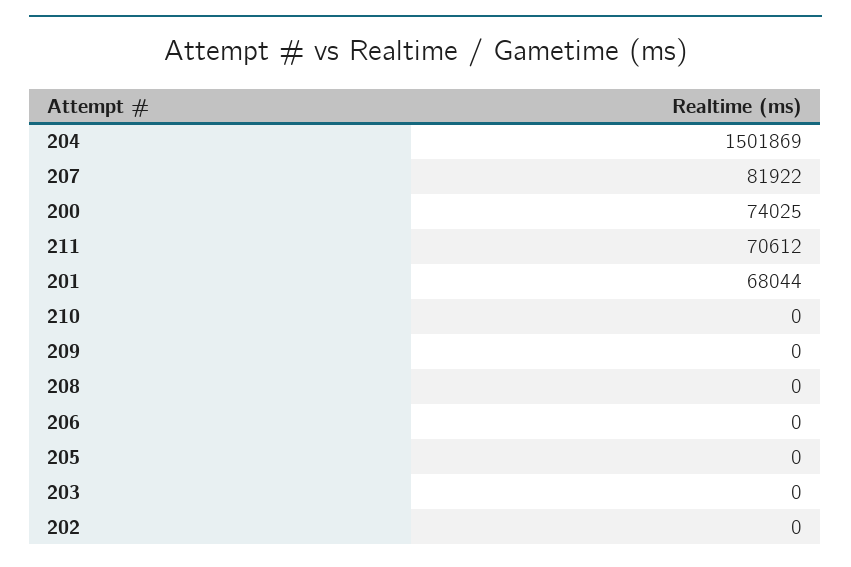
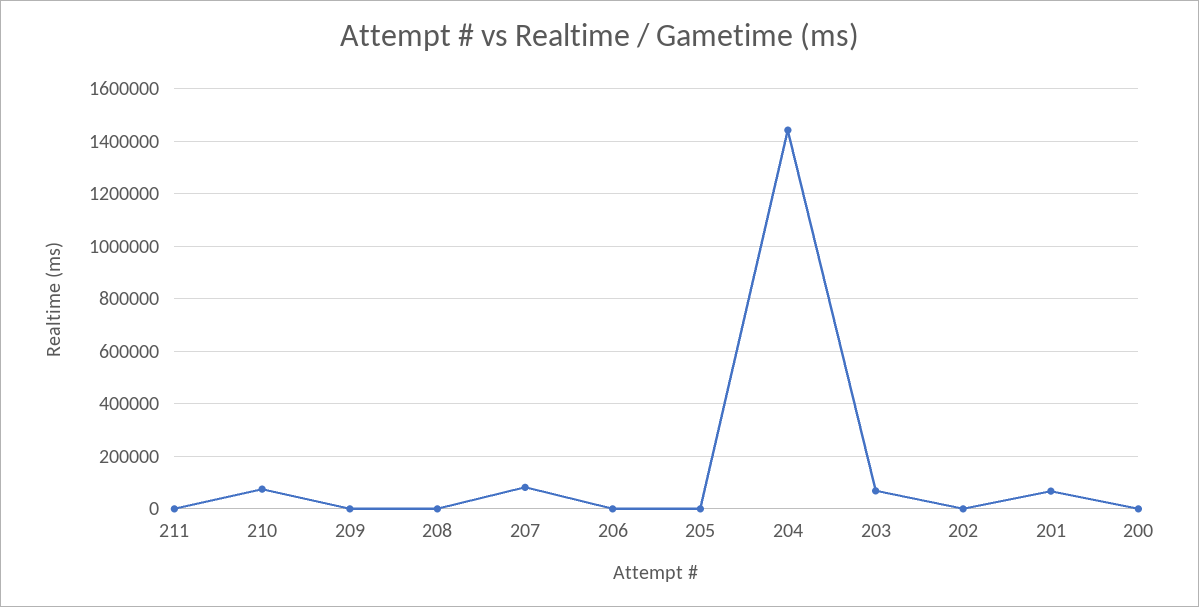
204: 1501869 -> 1450000
200: 74025 -> 0
211: 70612 -> 0
210: 0 -> 75000
203: 0 -> 75000

